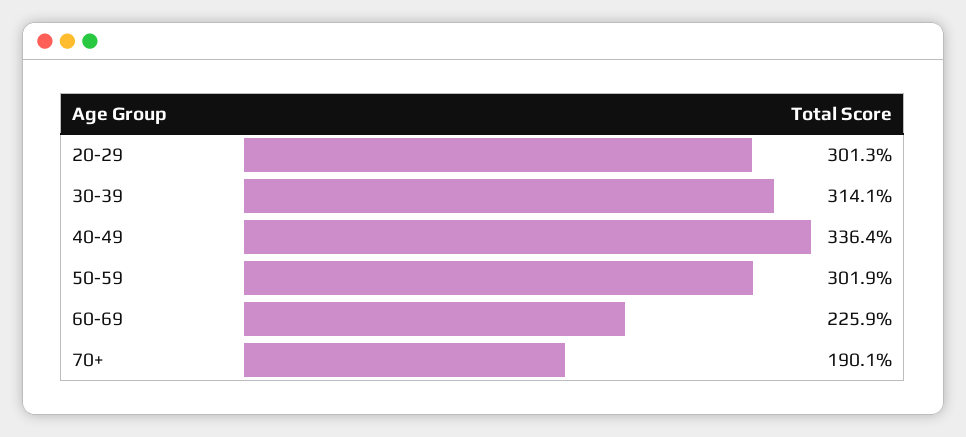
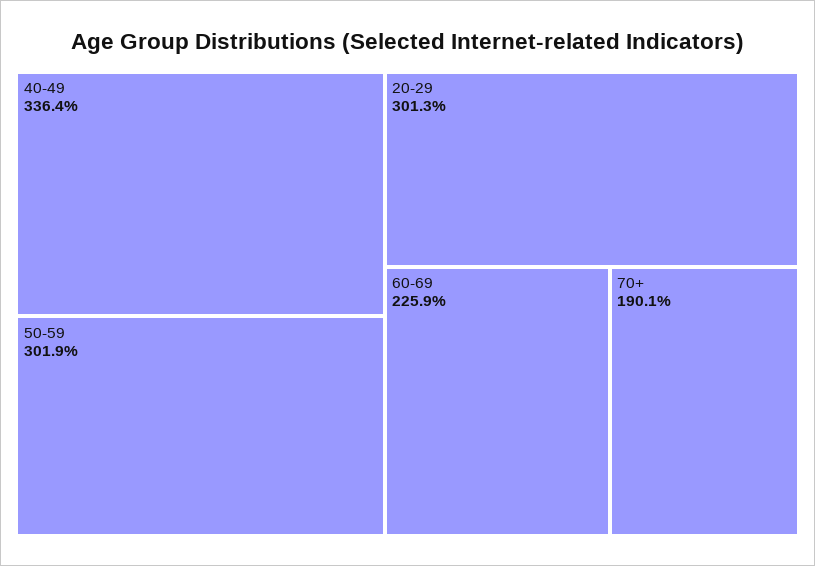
30-39: 314.1 -> none

